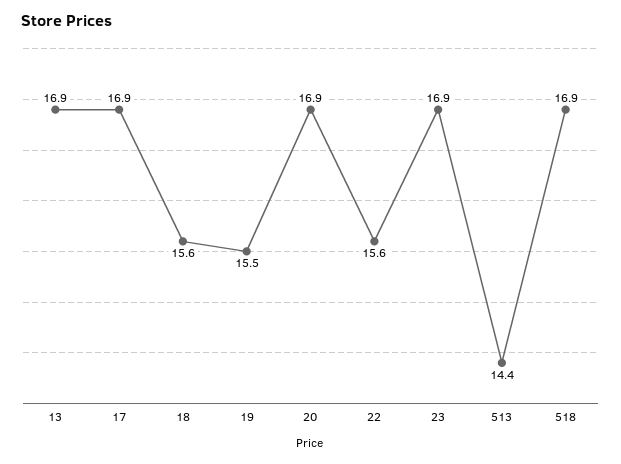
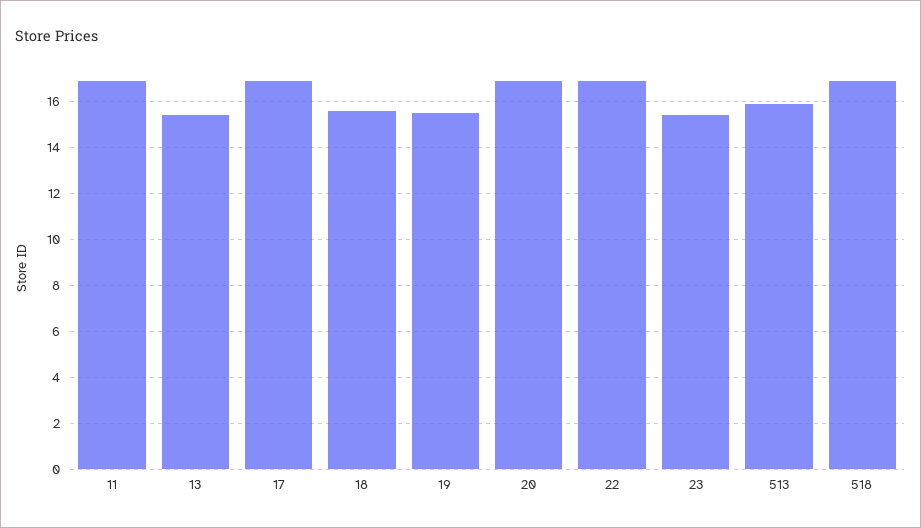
13: 16.9 -> 15.5
22: 15.6 -> 17
23: 16.9 -> 15.5
513: 14.4 -> 16
11: none -> 17

